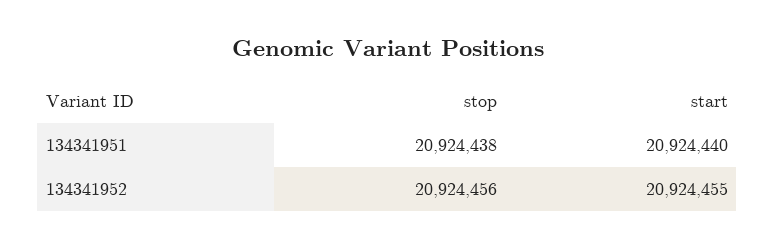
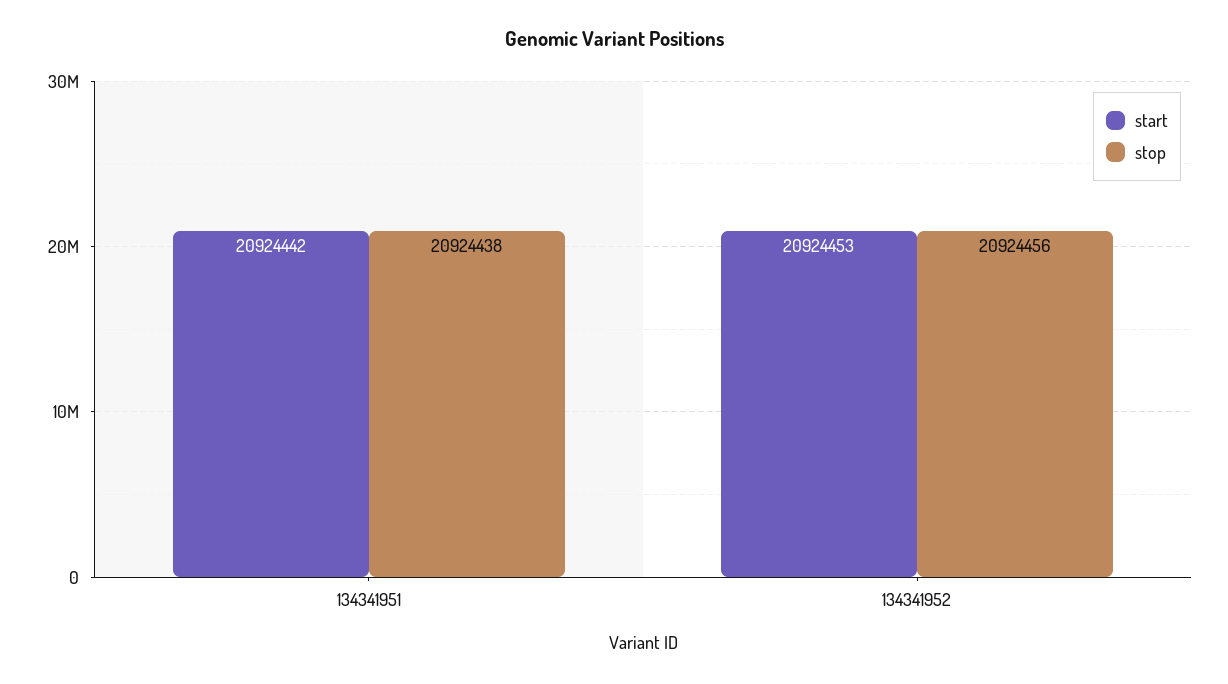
start, 134341951: 20924440 -> 20924442
start, 134341952: 20924455 -> 20924453

